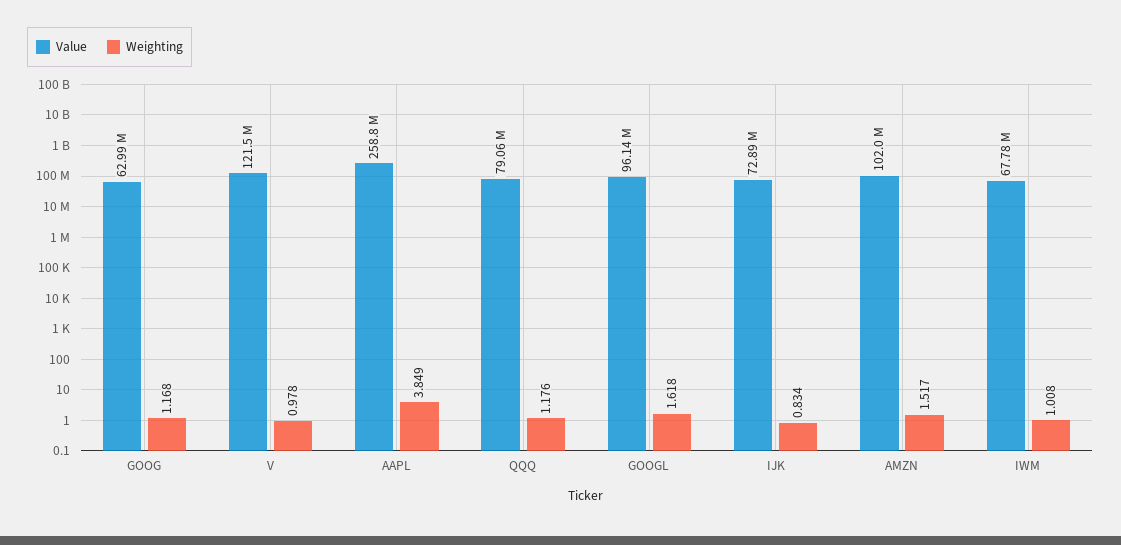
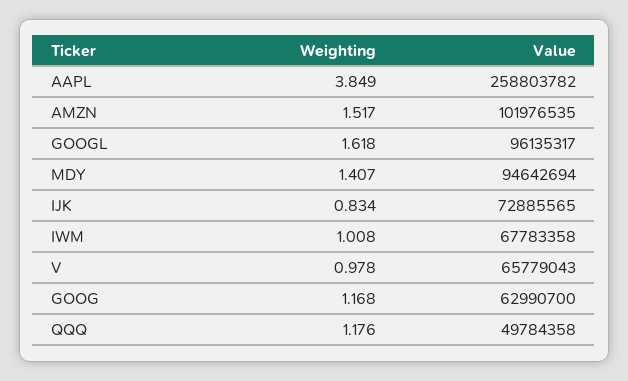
Value, V: 121500000 -> 65779043
Value, QQQ: 79060000 -> 49784358
Weighting, MDY: none -> 1.407
Value, MDY: none -> 94642694

